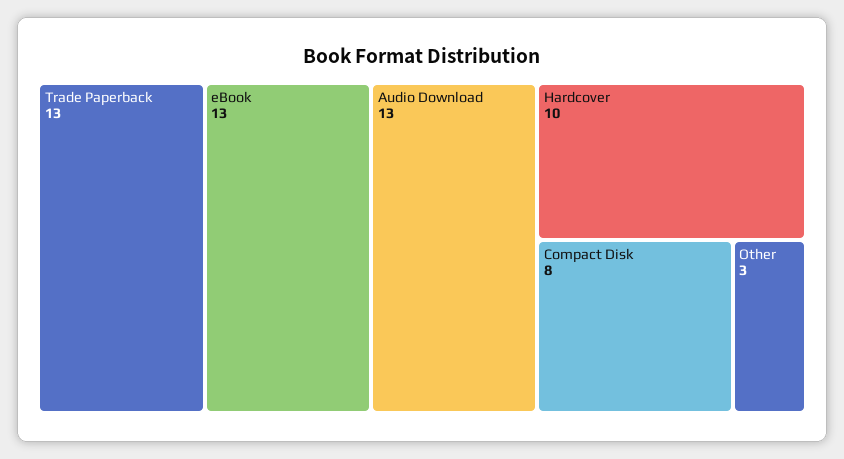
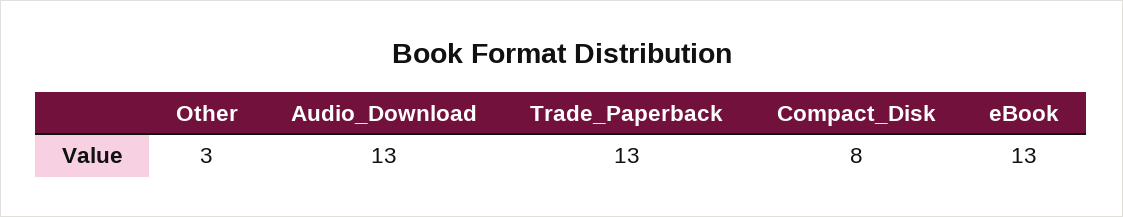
Hardcover: 10 -> none

